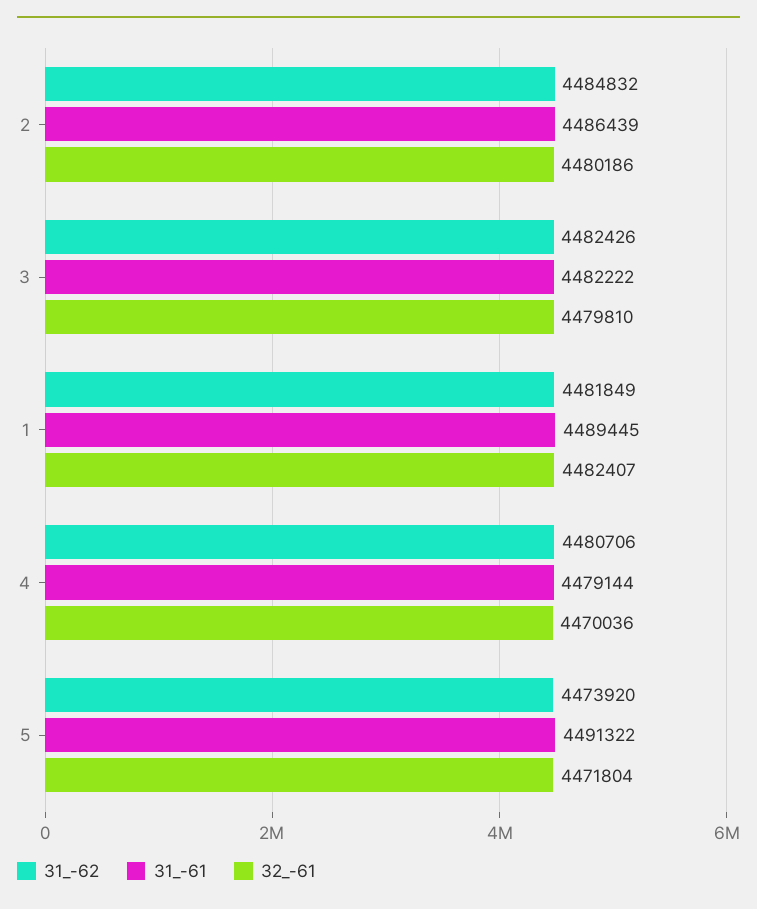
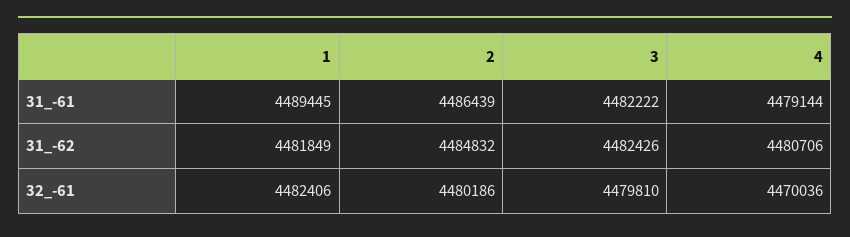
32_-61, 1: 4482407 -> 4482406
31_-62, 5: 4473920 -> none
31_-61, 5: 4491322 -> none
32_-61, 5: 4471804 -> none

